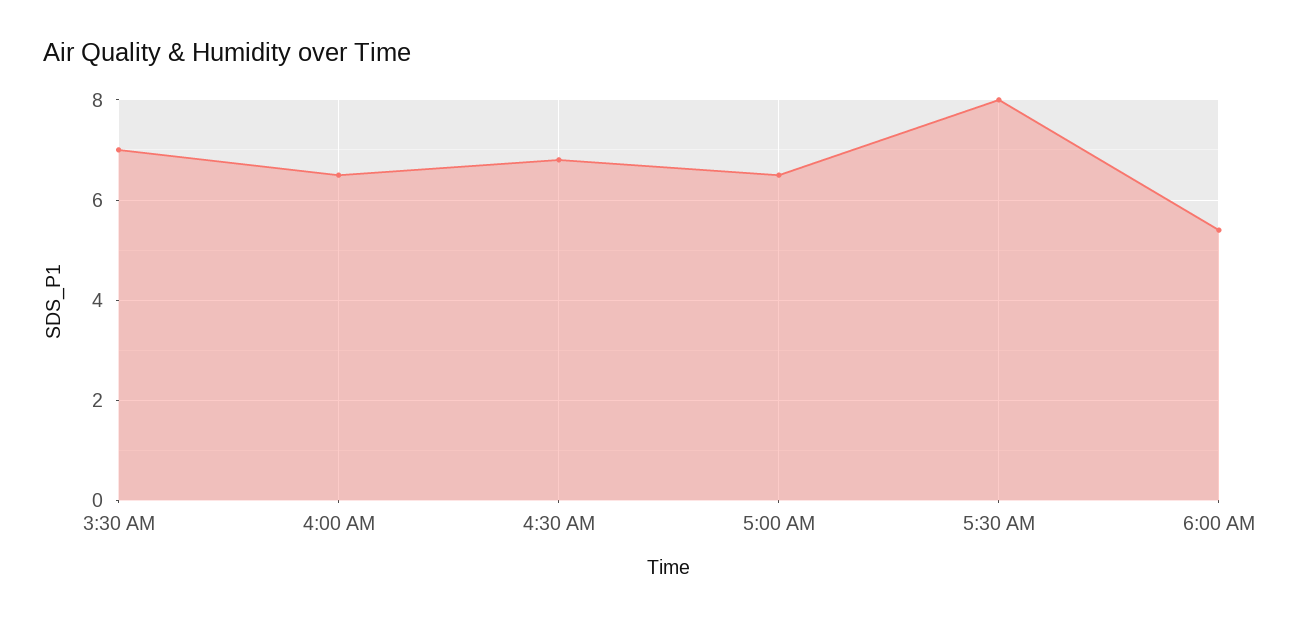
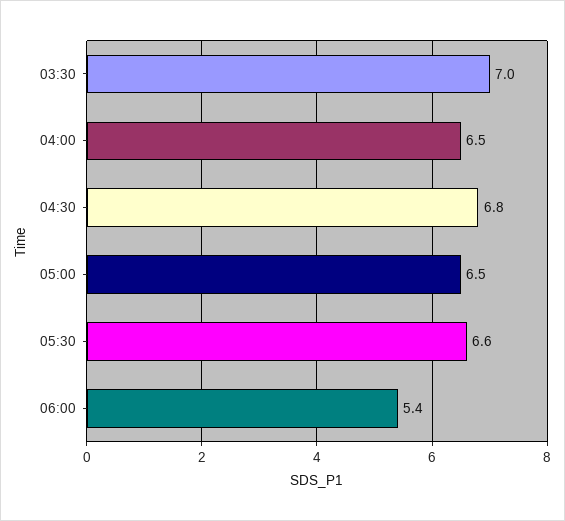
5:30 AM: 8 -> 6.6

